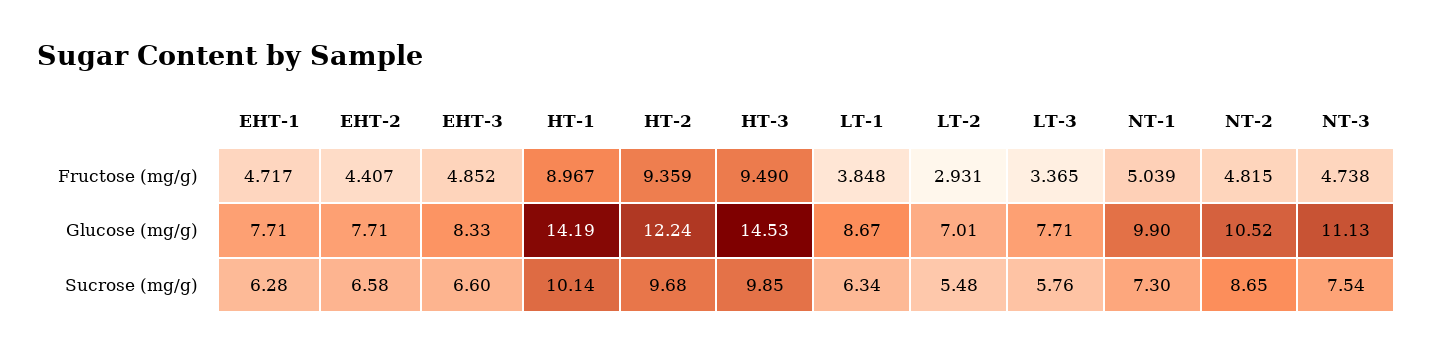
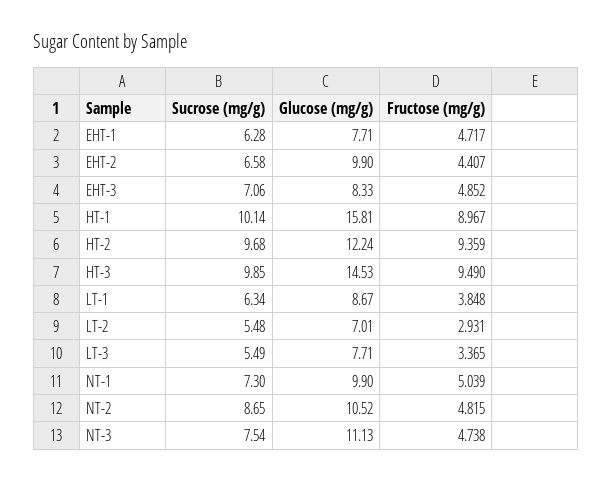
EHT-2, Glucose (mg/g): 7.71 -> 9.9
HT-1, Glucose (mg/g): 14.19 -> 15.81
EHT-3, Sucrose (mg/g): 6.6 -> 7.06
LT-3, Sucrose (mg/g): 5.76 -> 5.49

